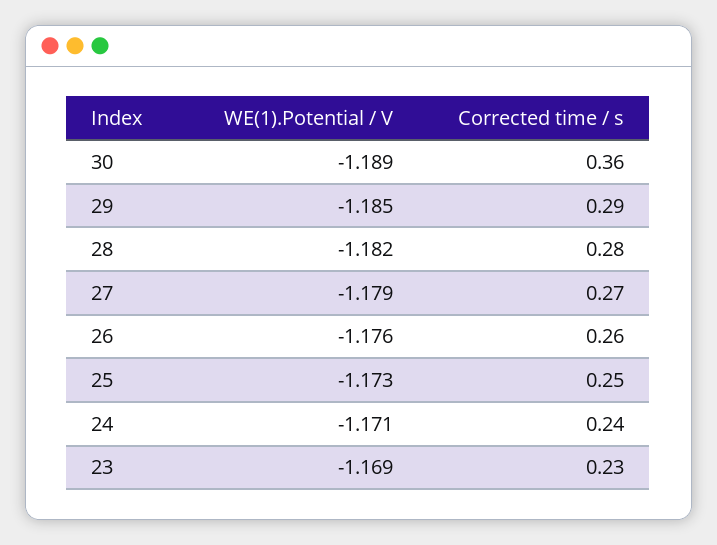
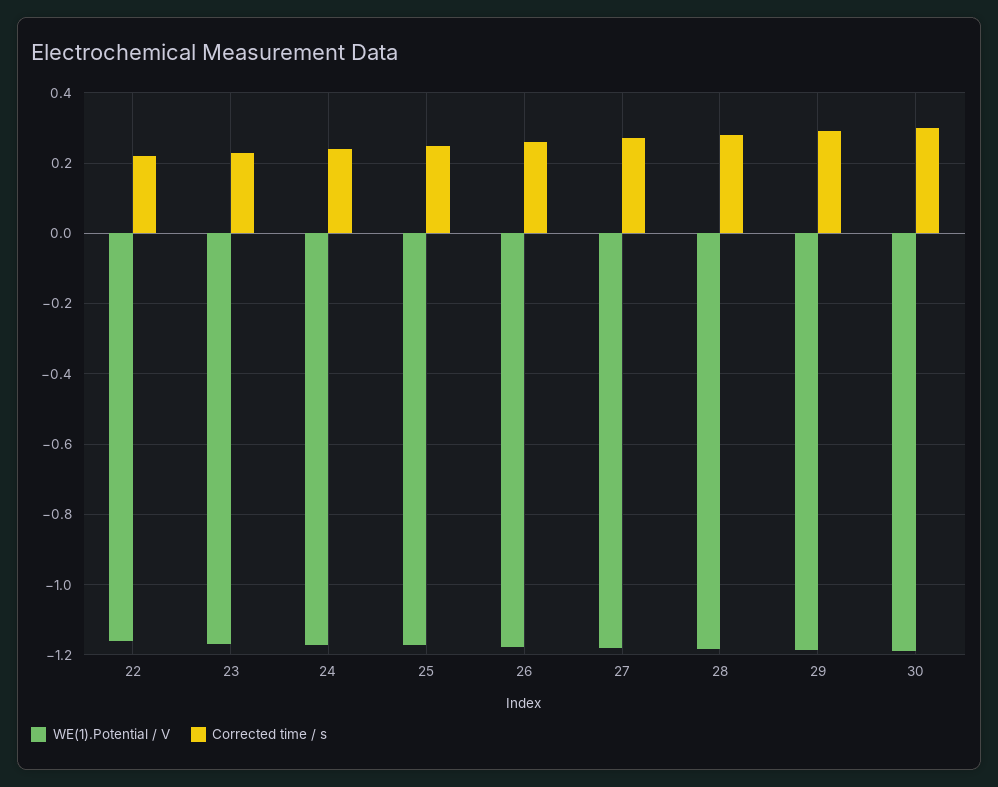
Corrected time / s, 30: 0.36 -> 0.3
WE(1).Potential / V, 22: none -> -1.16
Corrected time / s, 22: none -> 0.22

